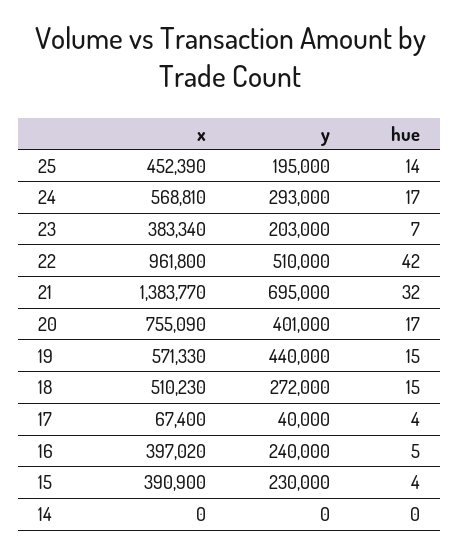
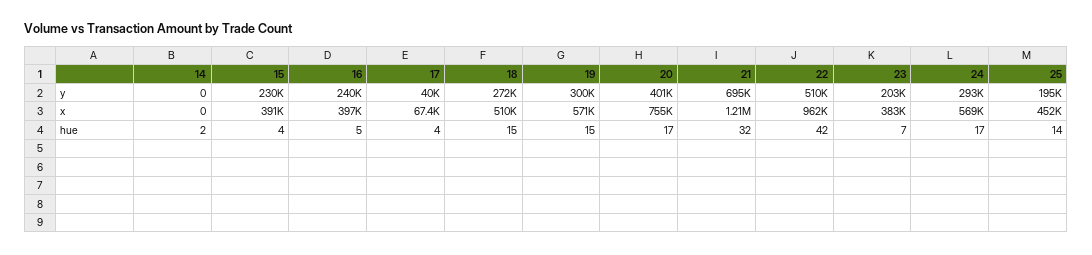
x, 21: 1383770 -> 1210000
y, 19: 440000 -> 300000
hue, 14: 0 -> 2

